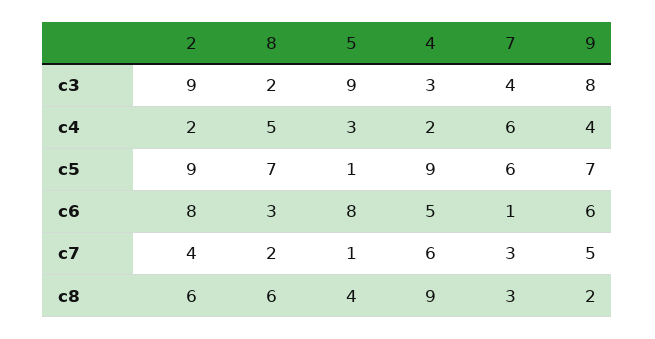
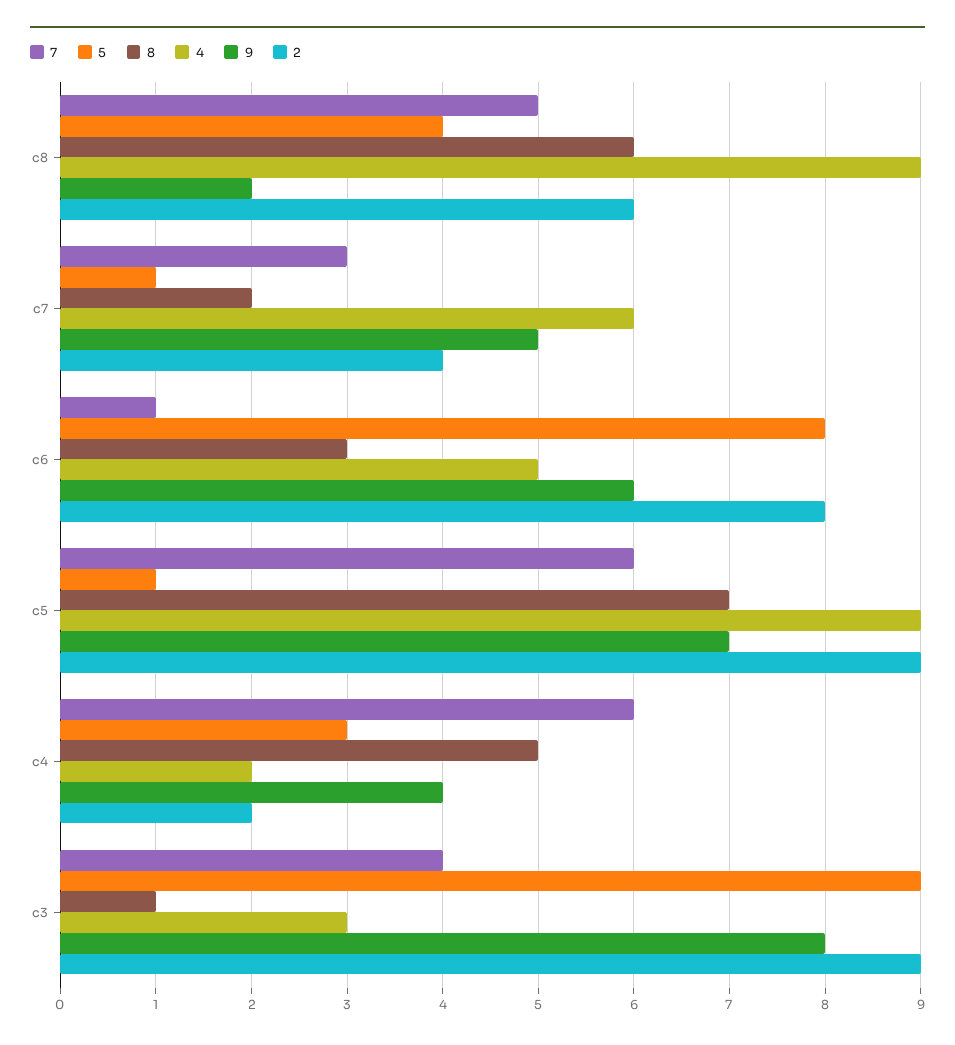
8, c3: 2 -> 1
7, c8: 3 -> 5

